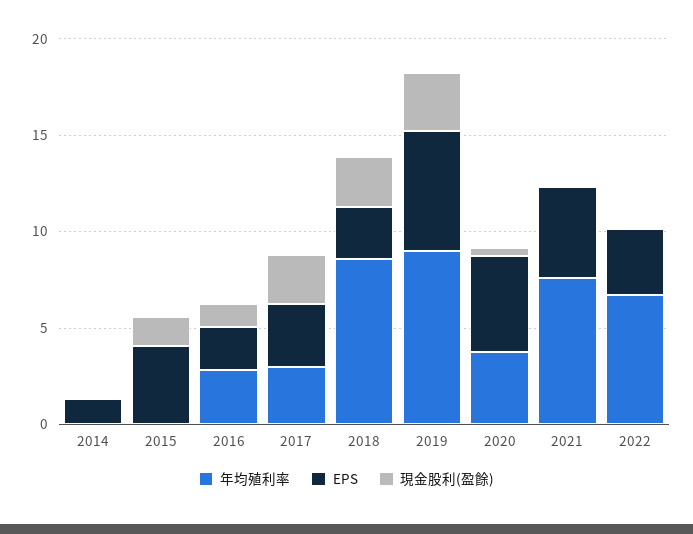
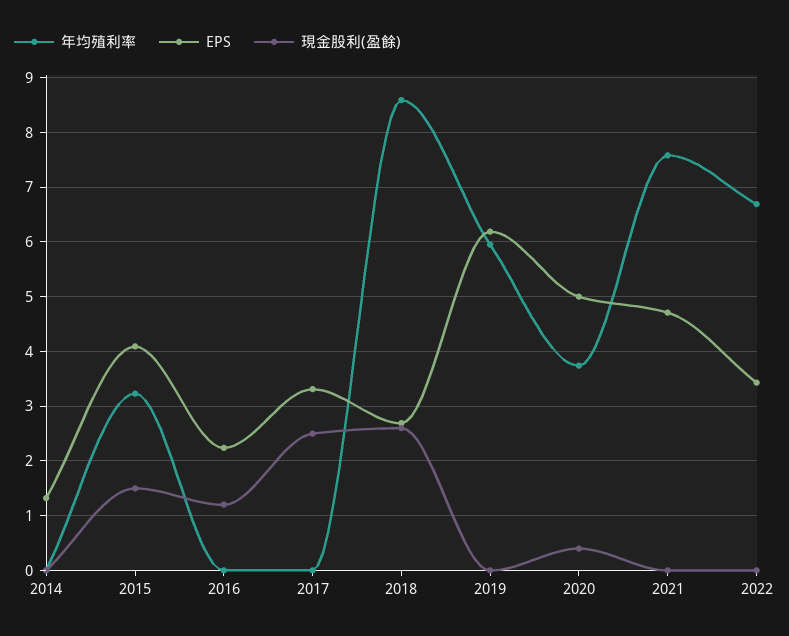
年均殖利率, 2015: 0 -> 3.2
年均殖利率, 2016: 3 -> 0
年均殖利率, 2017: 3 -> 0
年均殖利率, 2019: 9 -> 6
現金股利(盈餘), 2019: 3 -> 0

